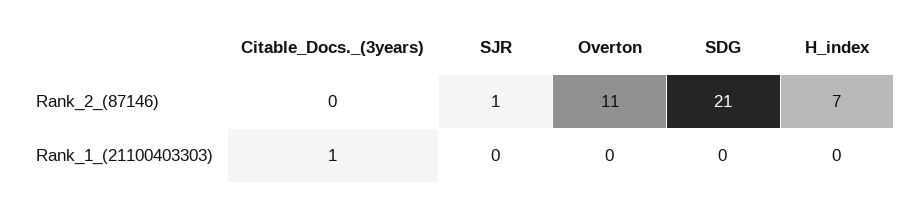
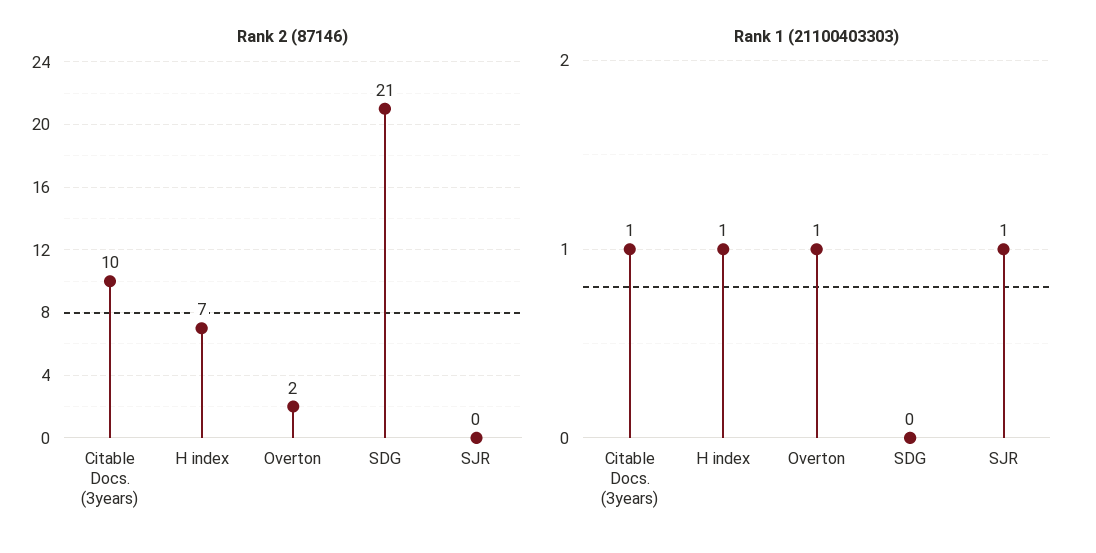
Rank_2_(87146), Citable_Docs._(3years): 0 -> 10
Rank_2_(87146), SJR: 1 -> 0
Rank_2_(87146), Overton: 11 -> 2
Rank_1_(21100403303), SJR: 0 -> 1
Rank_1_(21100403303), Overton: 0 -> 1
Rank_1_(21100403303), H_index: 0 -> 1

